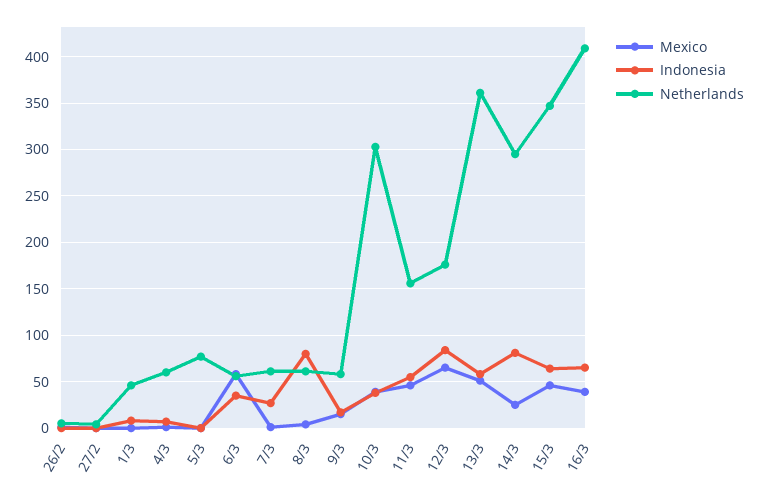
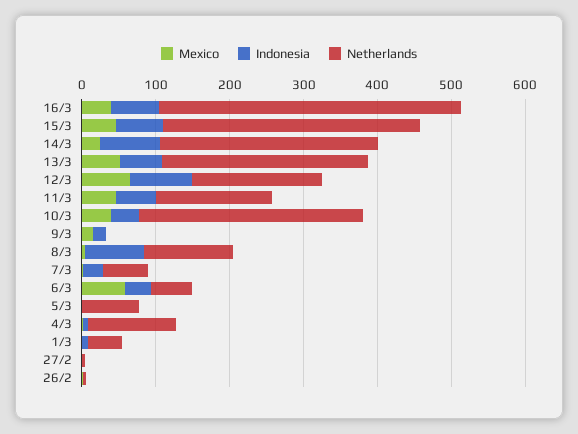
Netherlands, 4/3: 60 -> 120
Netherlands, 8/3: 60 -> 120
Netherlands, 9/3: 60 -> 0
Netherlands, 13/3: 360 -> 280

